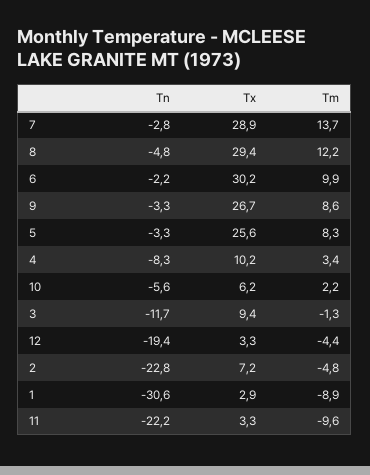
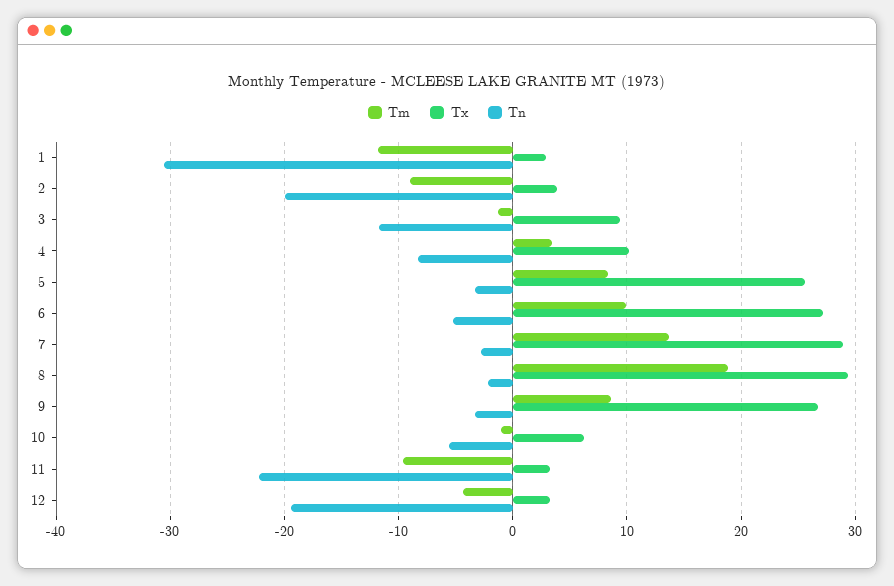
Tn, 8: -4.8 -> -2
Tm, 8: 12.2 -> 19
Tn, 6: -2.2 -> -5
Tx, 6: 30.2 -> 27
Tm, 10: 2.2 -> -1
Tn, 2: -22.8 -> -20
Tx, 2: 7.2 -> 4
Tm, 2: -4.8 -> -9
Tm, 1: -8.9 -> -12

